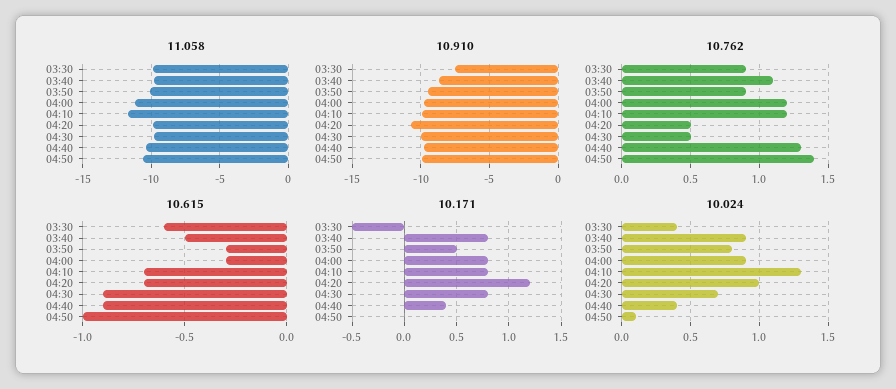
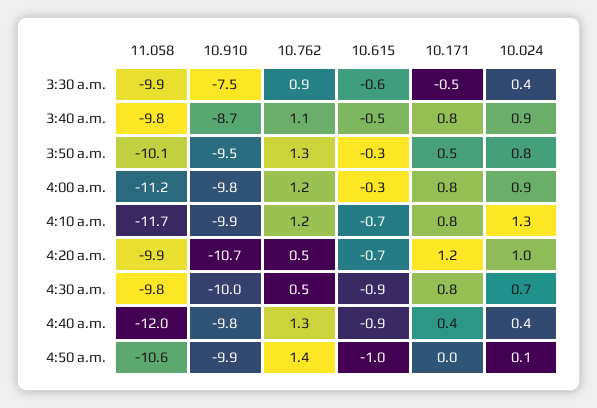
11.058, 04:40: -10.5 -> -12
10.762, 03:50: 0.9 -> 1.3

